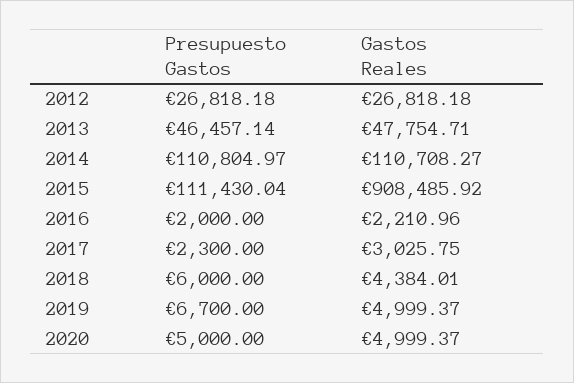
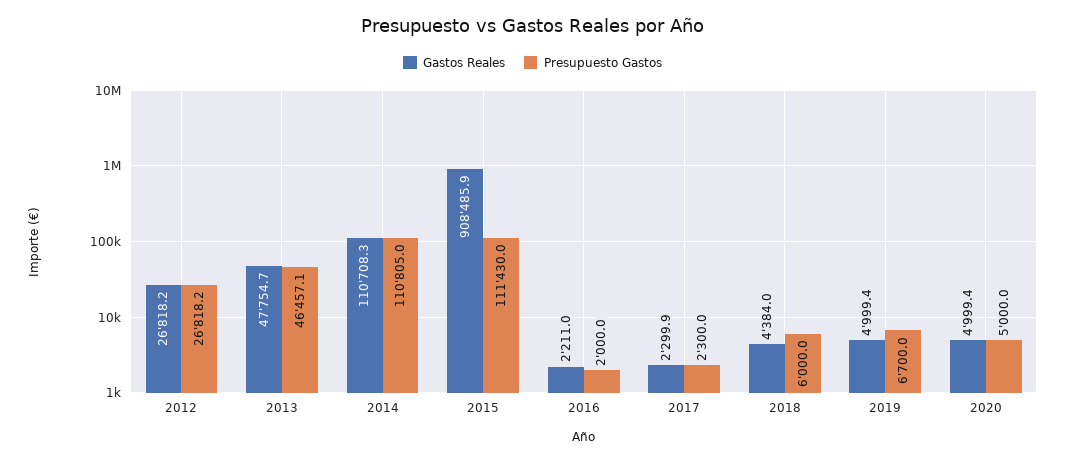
Gastos Reales, 2017: 3025.75 -> 2299.9

